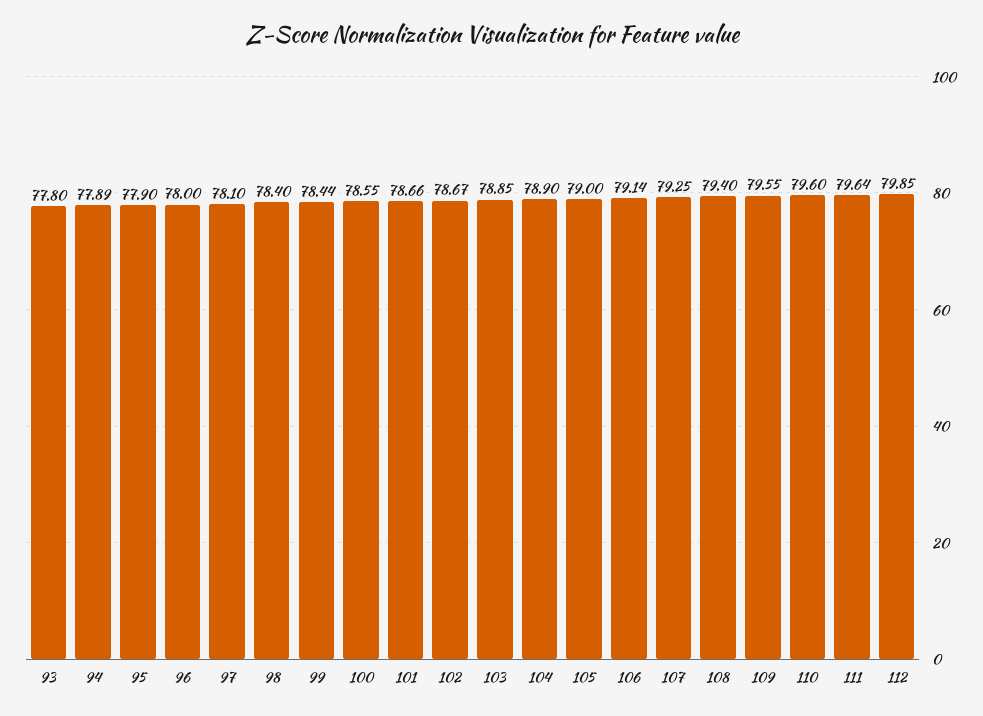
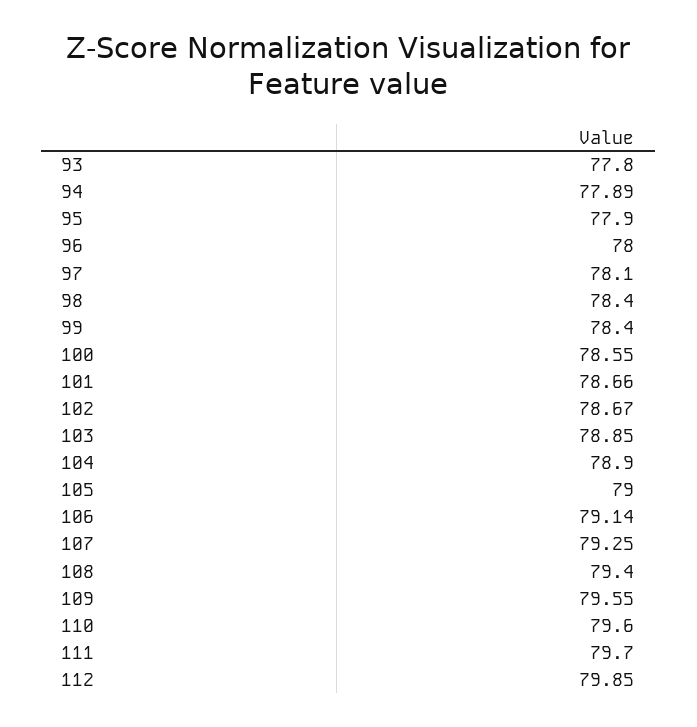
99: 78.44 -> 78.4
111: 79.64 -> 79.7

